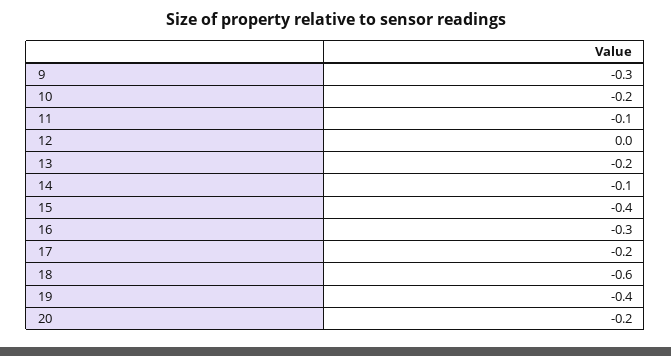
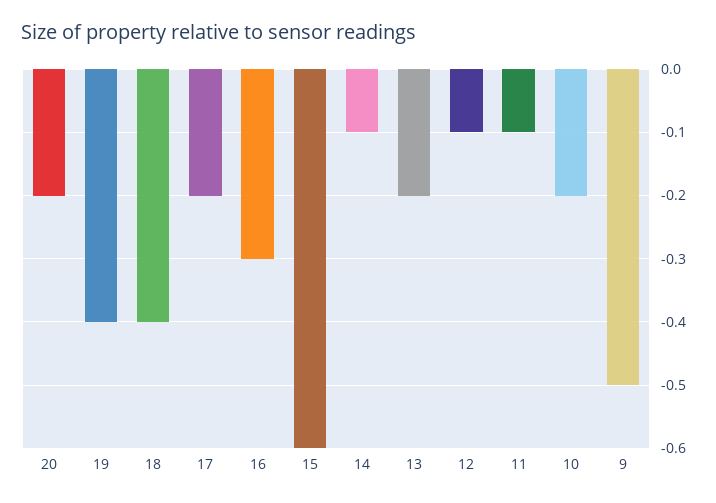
9: -0.3 -> -0.5
12: 0 -> -0.1
15: -0.4 -> -0.6
18: -0.6 -> -0.4

